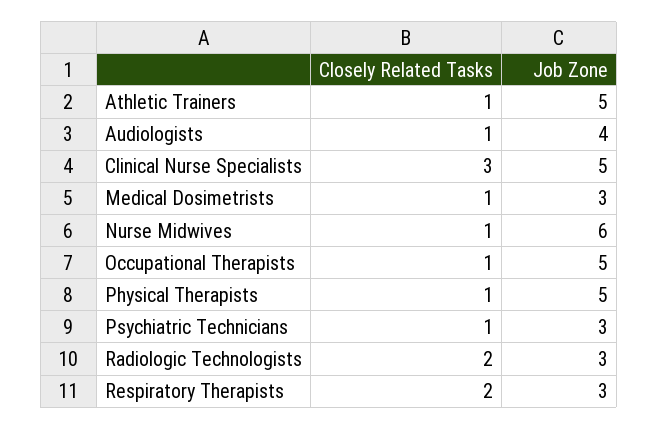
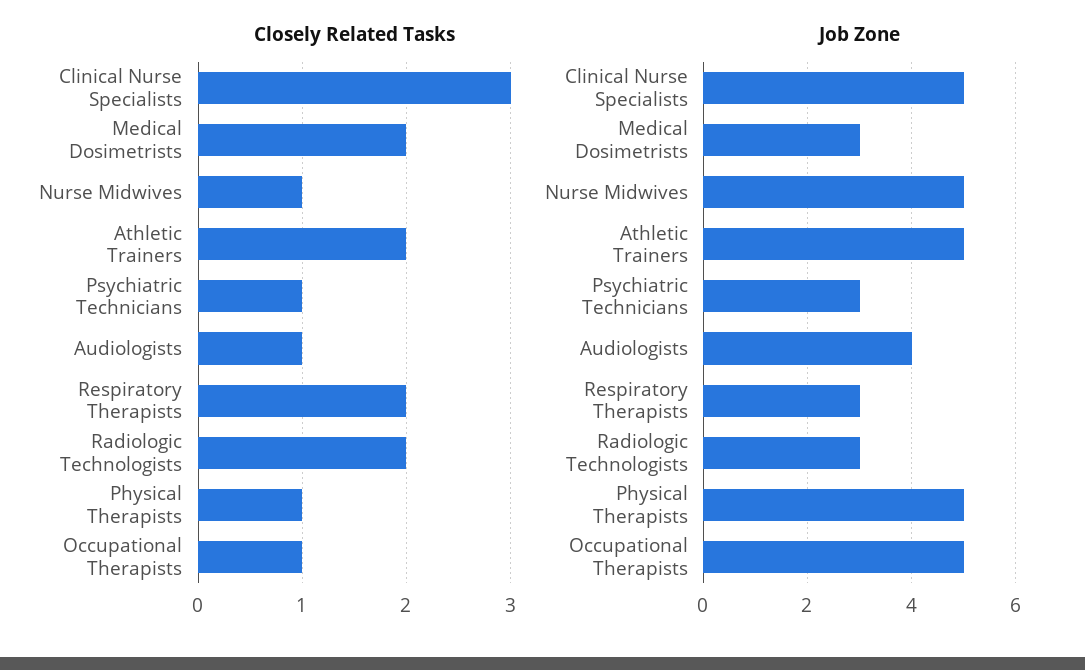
Closely Related Tasks, Athletic Trainers: 1 -> 2
Closely Related Tasks, Medical Dosimetrists: 1 -> 2
Job Zone, Nurse Midwives: 6 -> 5

